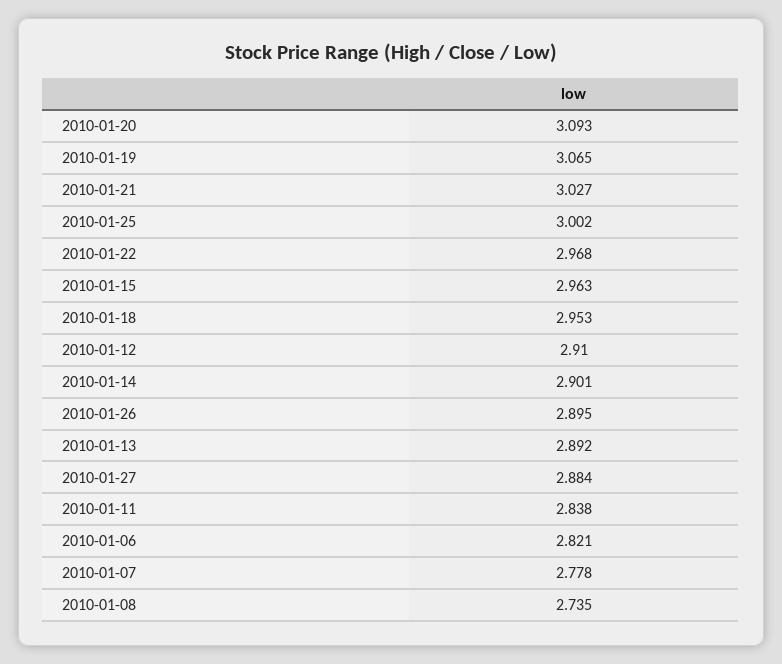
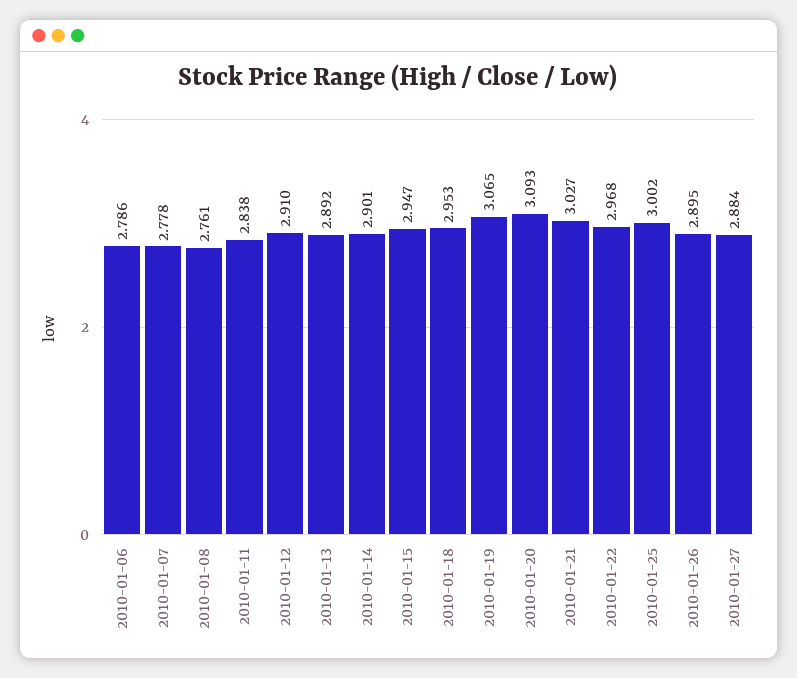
2010-01-15: 2.963 -> 2.947
2010-01-06: 2.821 -> 2.786
2010-01-08: 2.735 -> 2.761

